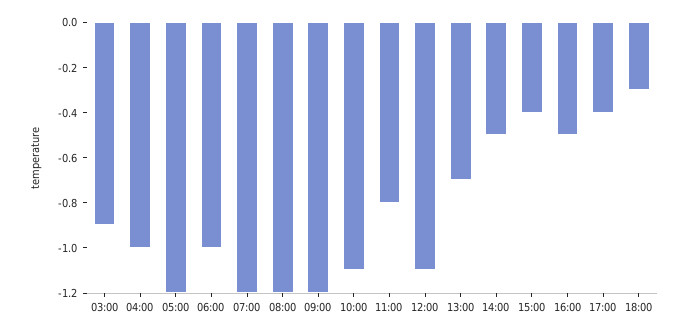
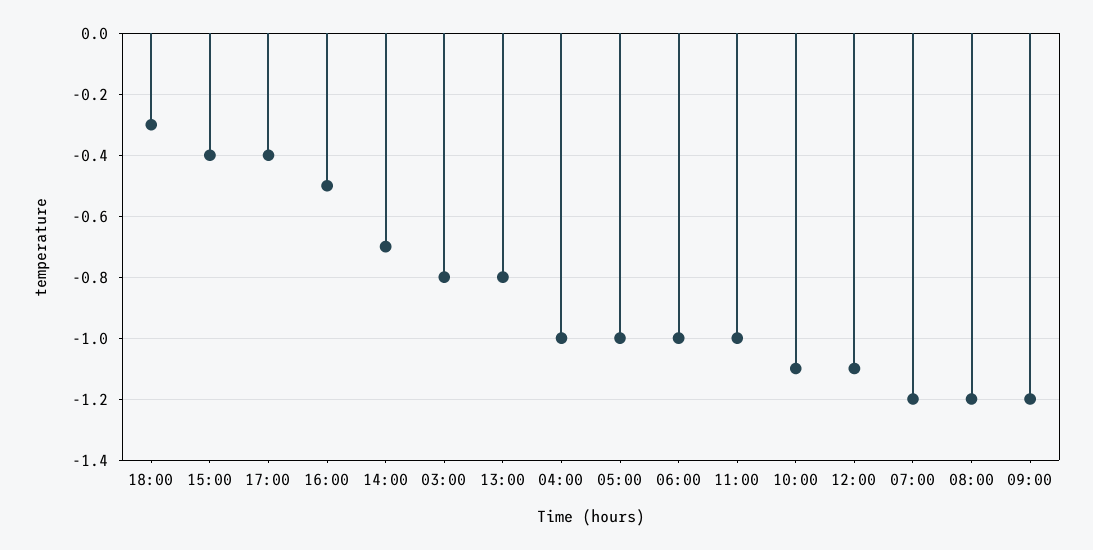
03:00: -0.9 -> -0.8
05:00: -1.2 -> -1
11:00: -0.8 -> -1
13:00: -0.7 -> -0.8
14:00: -0.5 -> -0.7

